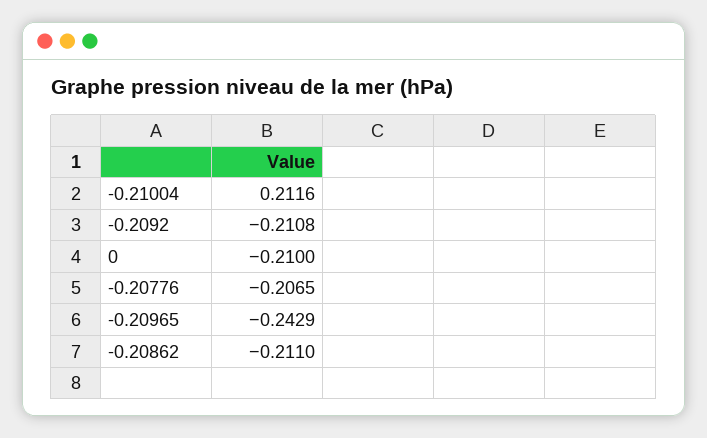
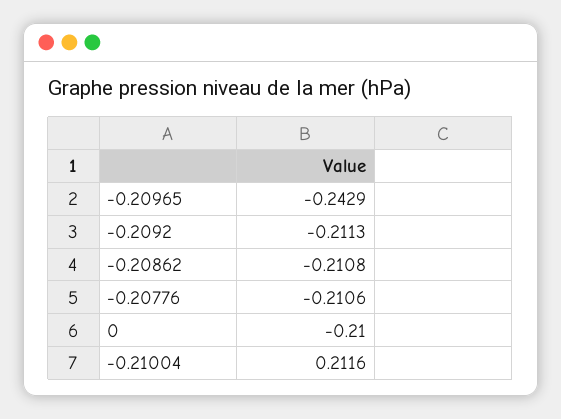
-0.2092: -0.2108 -> -0.2113
-0.20776: -0.2065 -> -0.2106
-0.20862: -0.211 -> -0.2108

